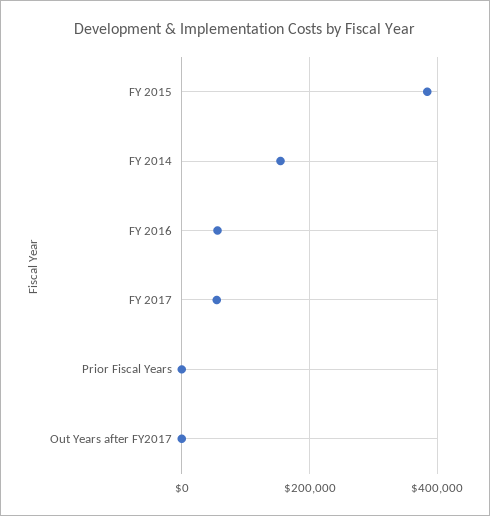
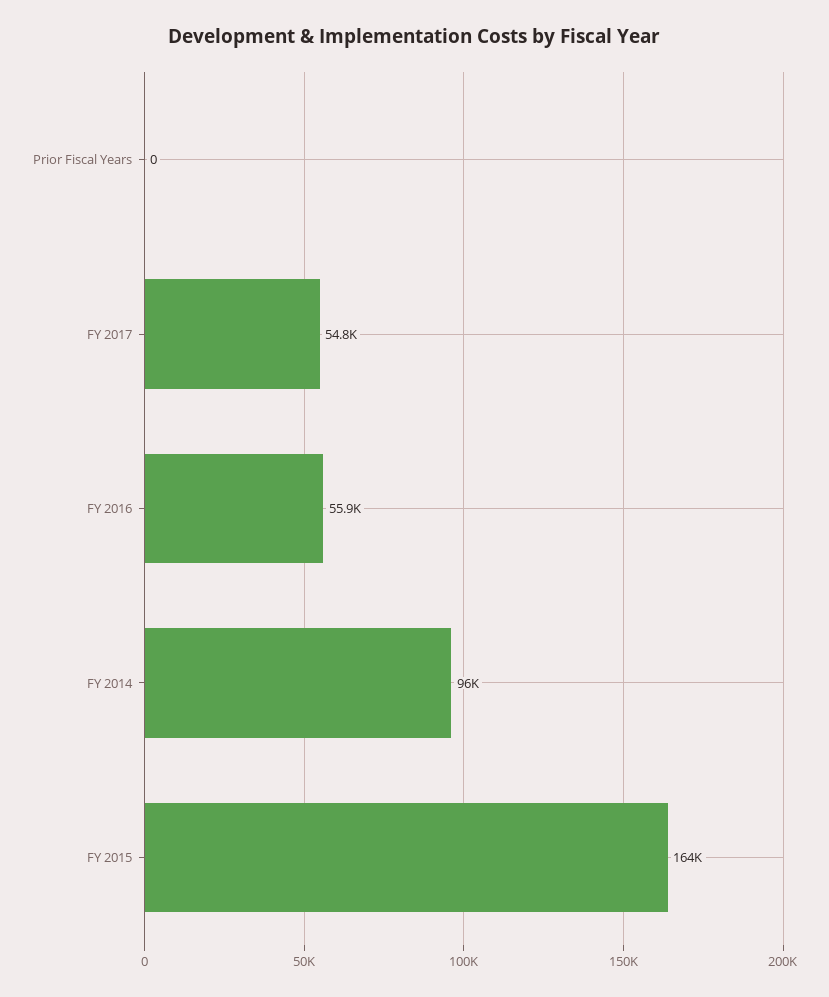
FY 2015: 380000 -> 164000
FY 2014: 160000 -> 96000
Out Years after FY2017: 0 -> none

